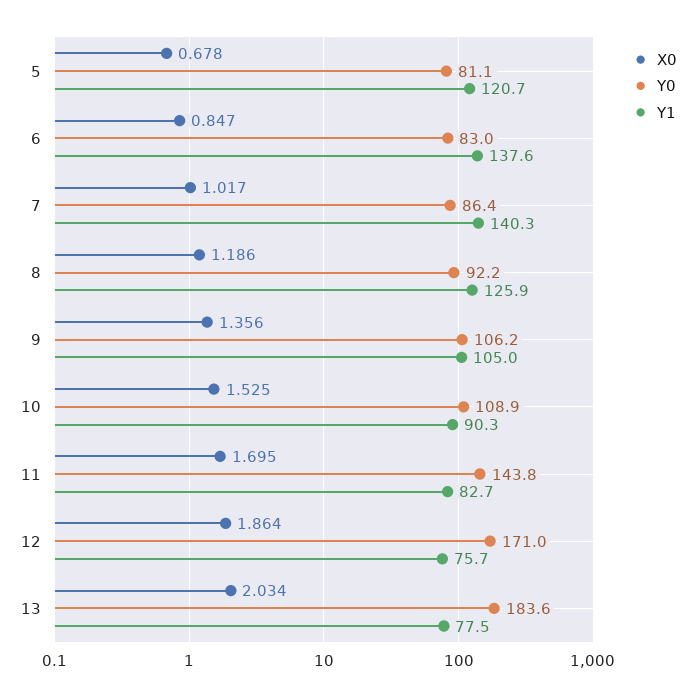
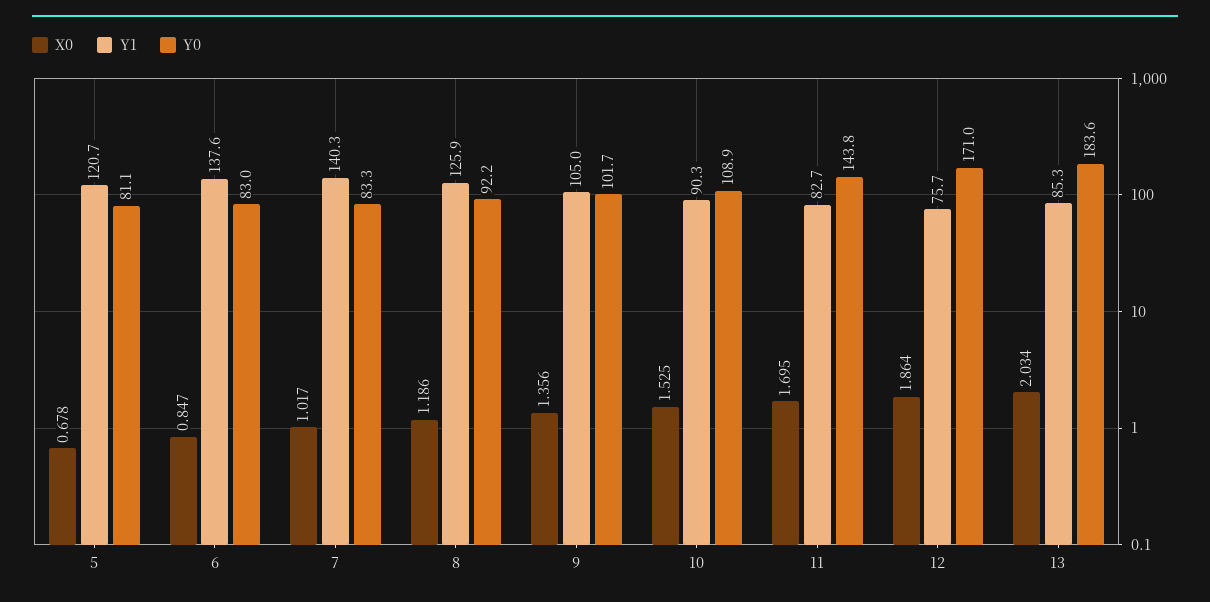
Y0, 7: 86.4 -> 83.3
Y0, 9: 106.2 -> 101.7
Y1, 13: 77.5 -> 85.3

